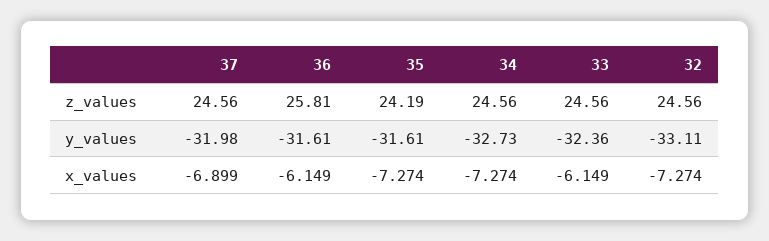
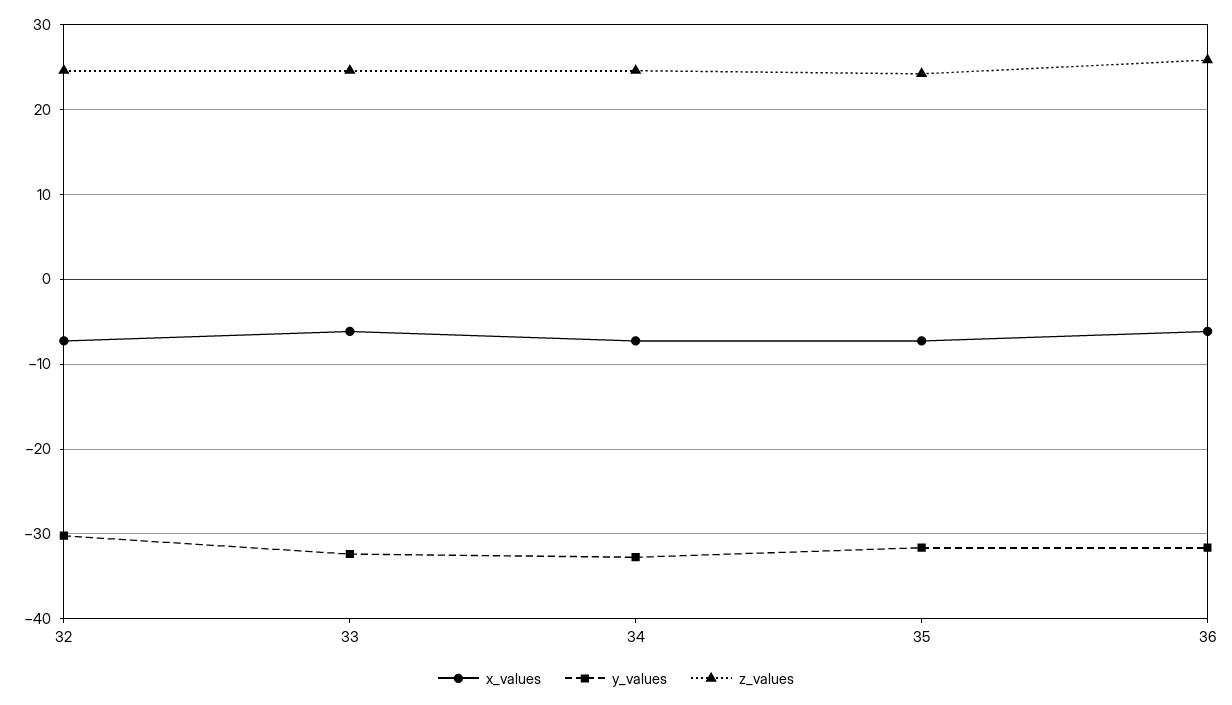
z_values, 37: 24.56 -> none
y_values, 37: -31.98 -> none
y_values, 32: -33.11 -> -30
x_values, 37: -6.899 -> none

